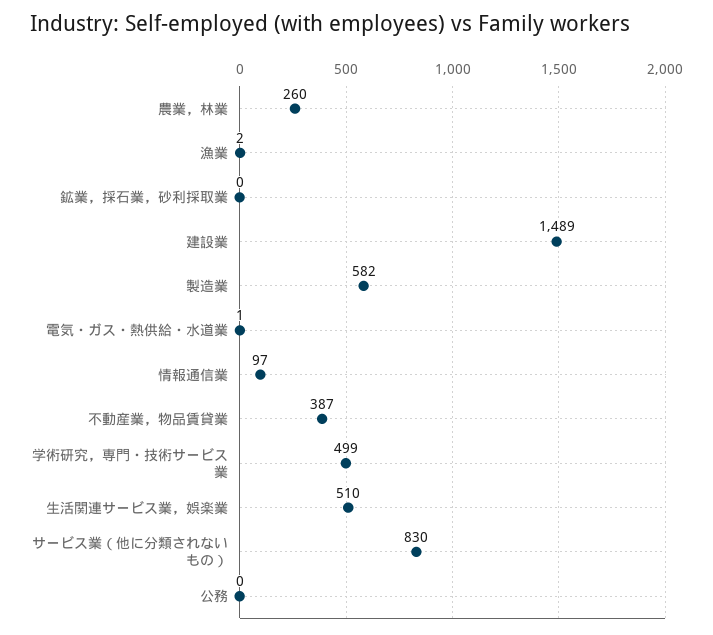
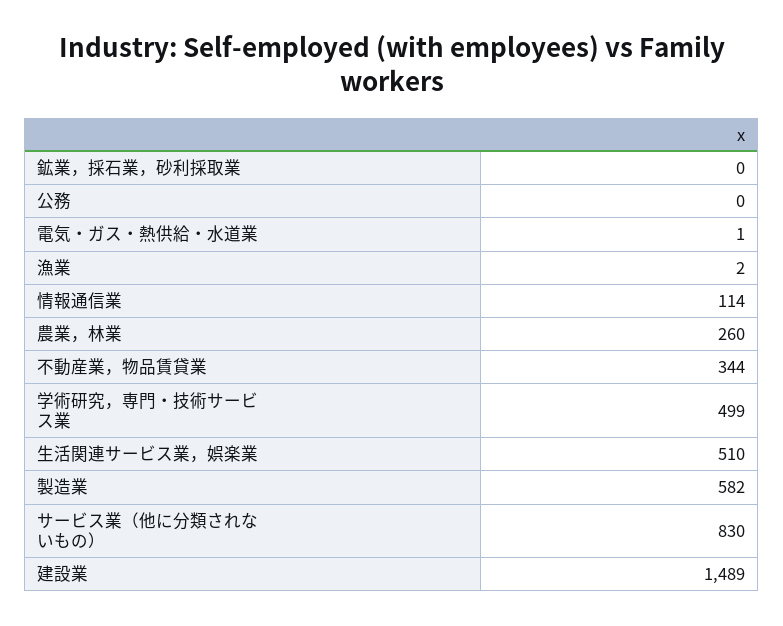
情報通信業: 97 -> 114
不動産業，物品賃貸業: 387 -> 344

